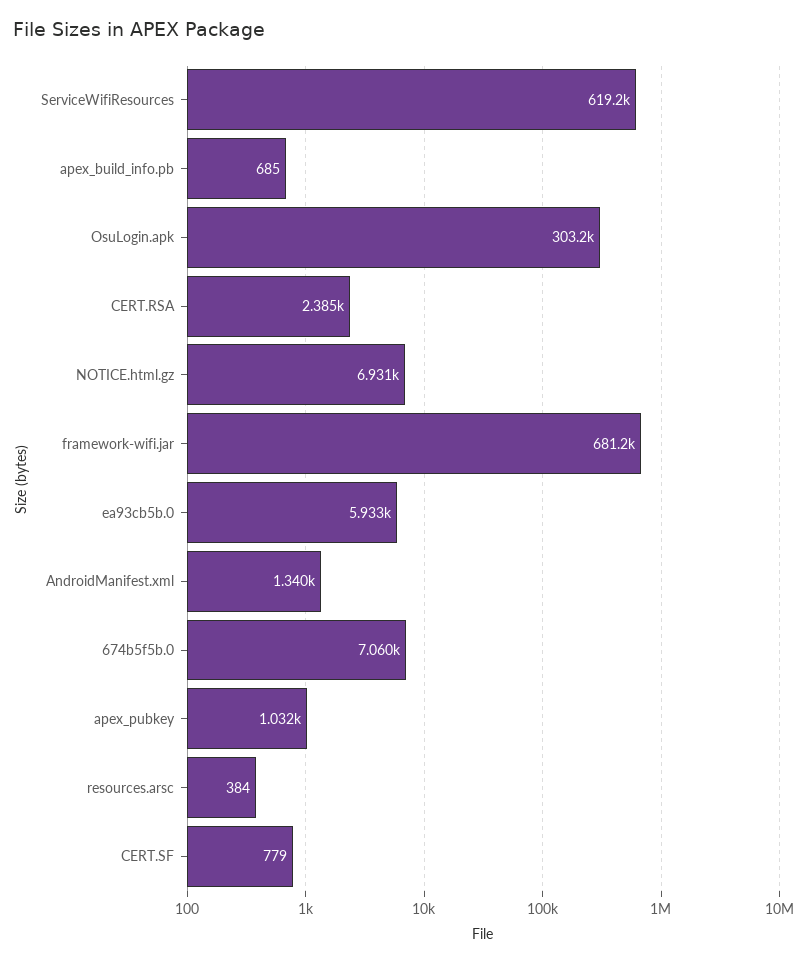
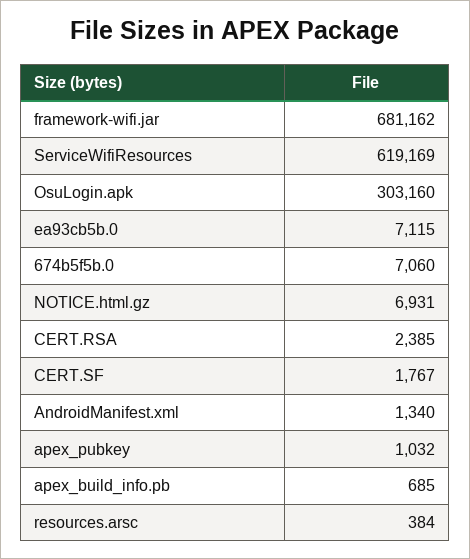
ea93cb5b.0: 5933 -> 7115
CERT.SF: 779 -> 1767

